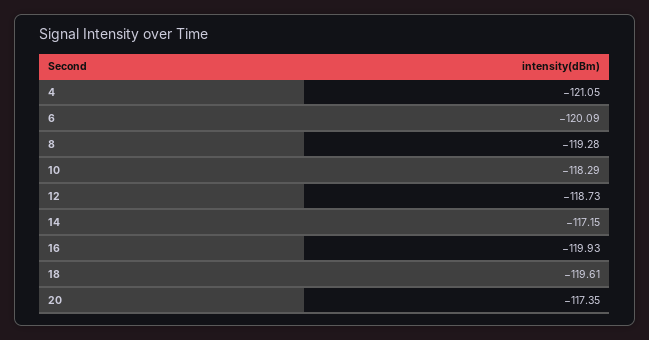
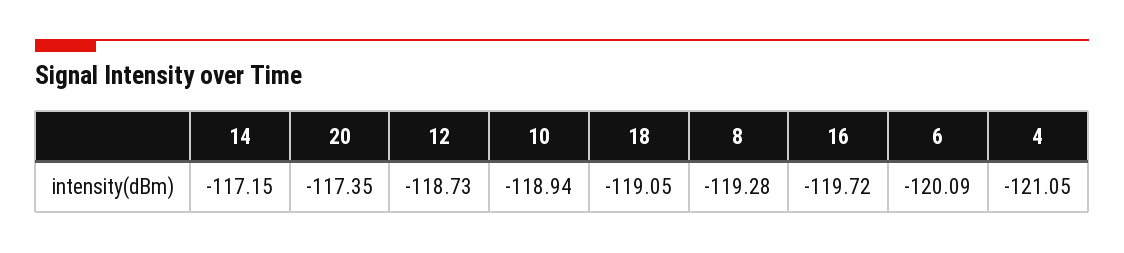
10: -118.29 -> -118.94
16: -119.93 -> -119.72
18: -119.61 -> -119.05

